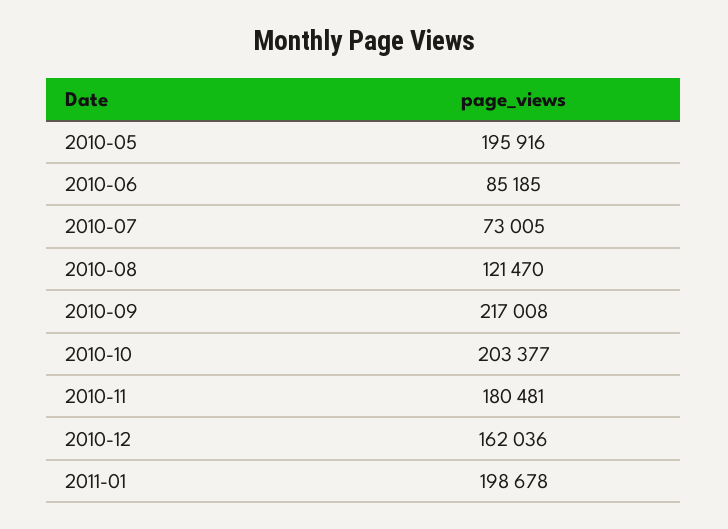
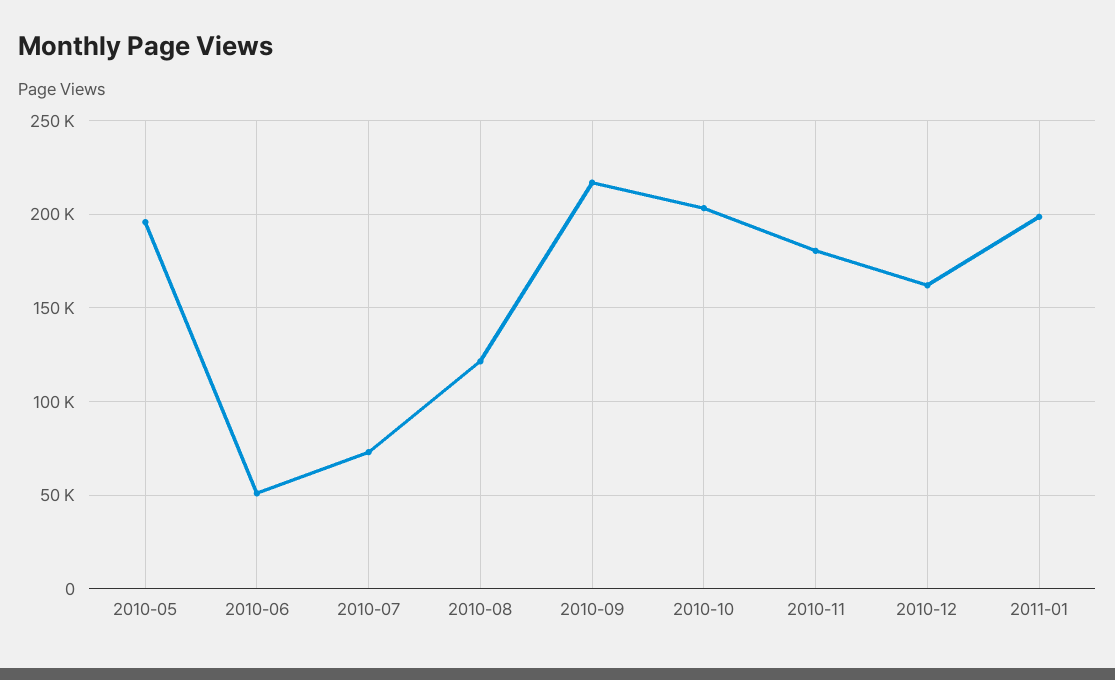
2010-06: 85185 -> 50000

